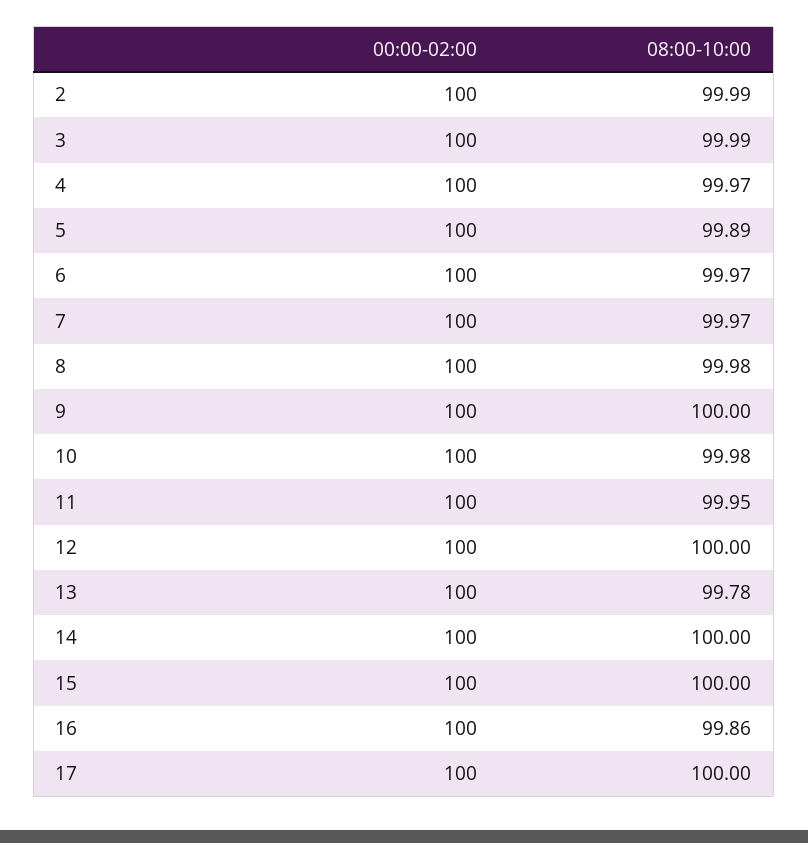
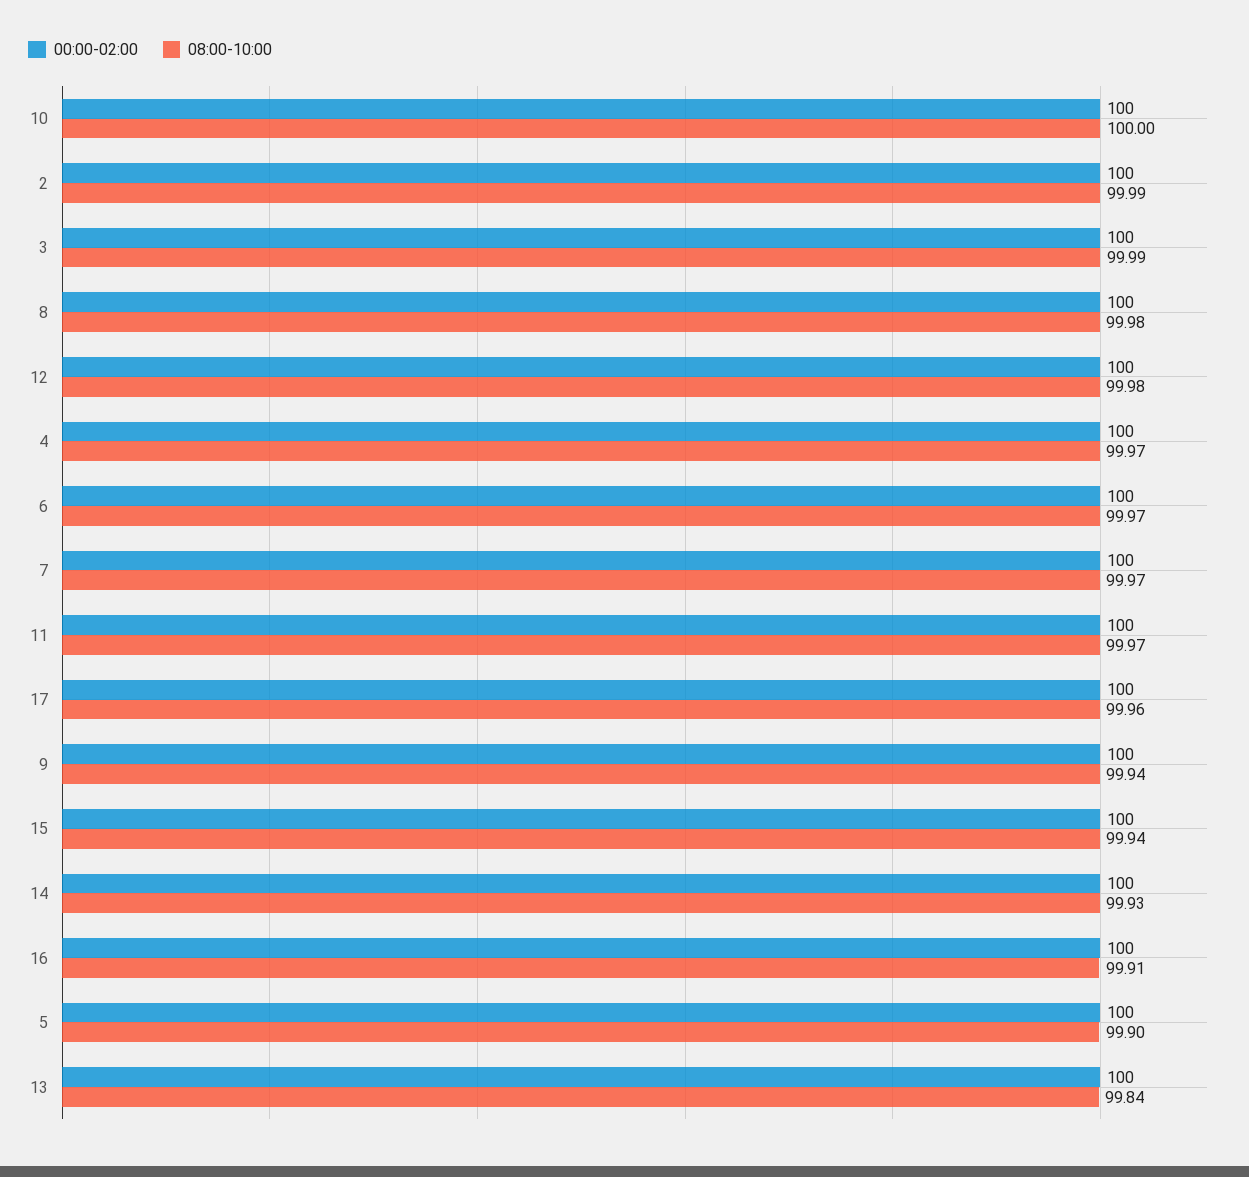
08:00-10:00, 5: 99.89 -> 99.9
08:00-10:00, 9: 100 -> 99.94
08:00-10:00, 10: 99.98 -> 100
08:00-10:00, 11: 99.95 -> 99.97
08:00-10:00, 12: 100 -> 99.98
08:00-10:00, 13: 99.78 -> 99.84
08:00-10:00, 14: 100 -> 99.93
08:00-10:00, 15: 100 -> 99.94
08:00-10:00, 16: 99.86 -> 99.91
08:00-10:00, 17: 100 -> 99.96

